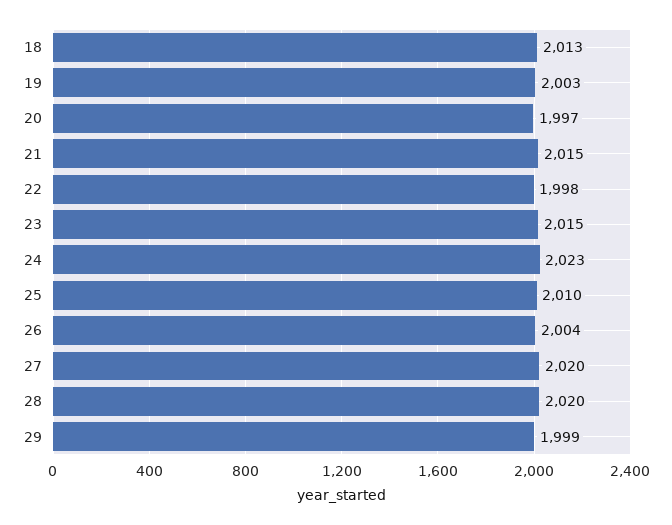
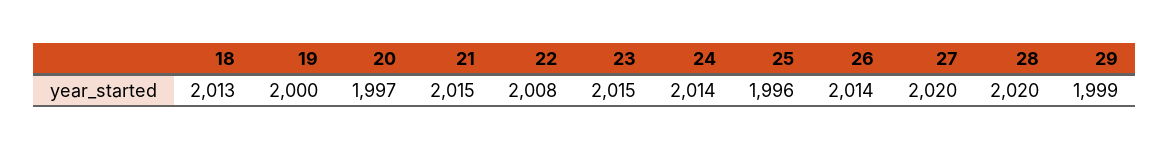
19: 2003 -> 2000
22: 1998 -> 2008
24: 2023 -> 2014
25: 2010 -> 1996
26: 2004 -> 2014

